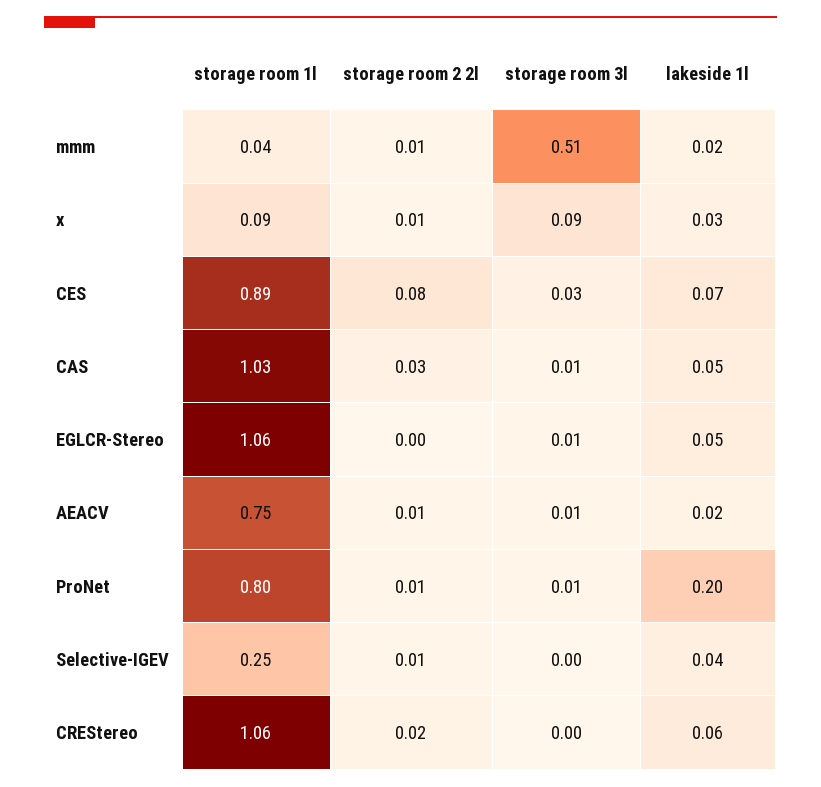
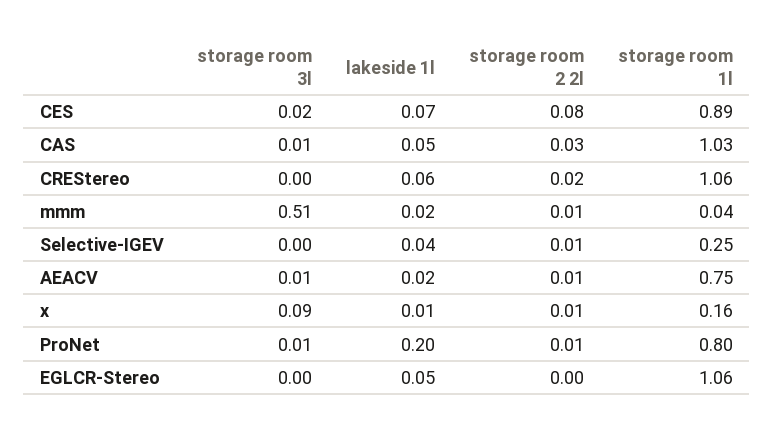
storage room 1l, x: 0.09 -> 0.16
lakeside 1l, x: 0.03 -> 0.01
storage room 3l, CES: 0.03 -> 0.02
storage room 3l, EGLCR-Stereo: 0.01 -> 0

